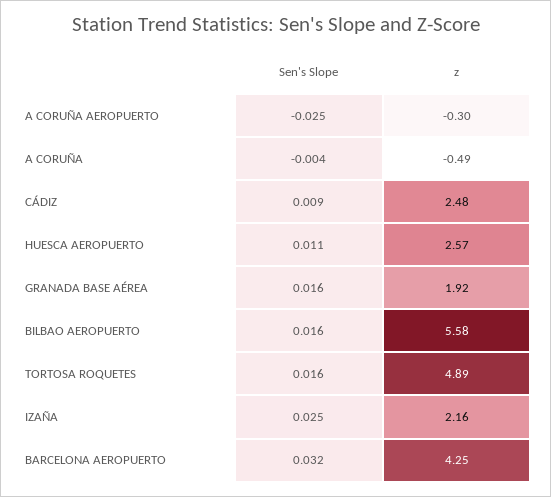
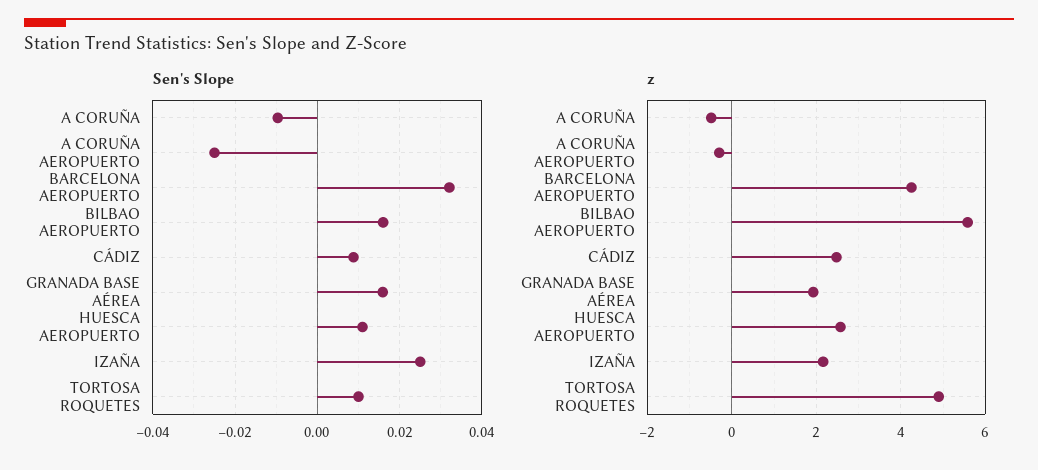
Sen's Slope, A CORUÑA: -0.004 -> -0.01
Sen's Slope, TORTOSA ROQUETES: 0.016 -> 0.01

